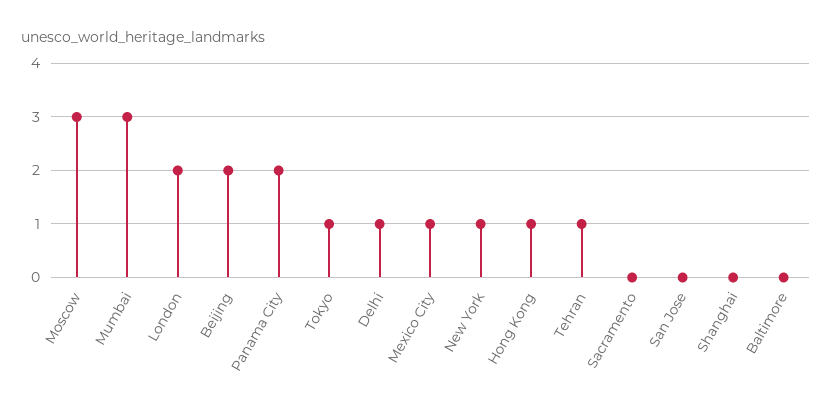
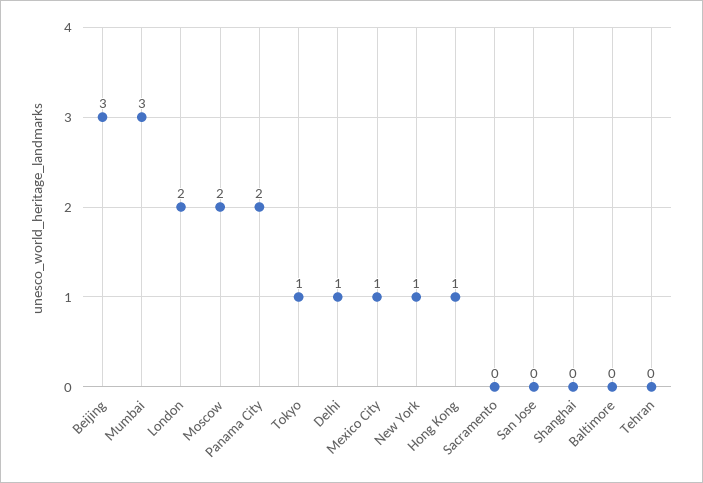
Moscow: 3 -> 2
Beijing: 2 -> 3
Tehran: 1 -> 0

